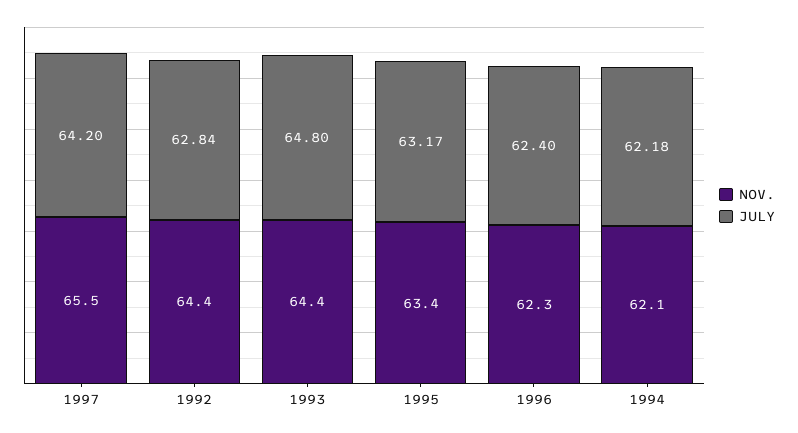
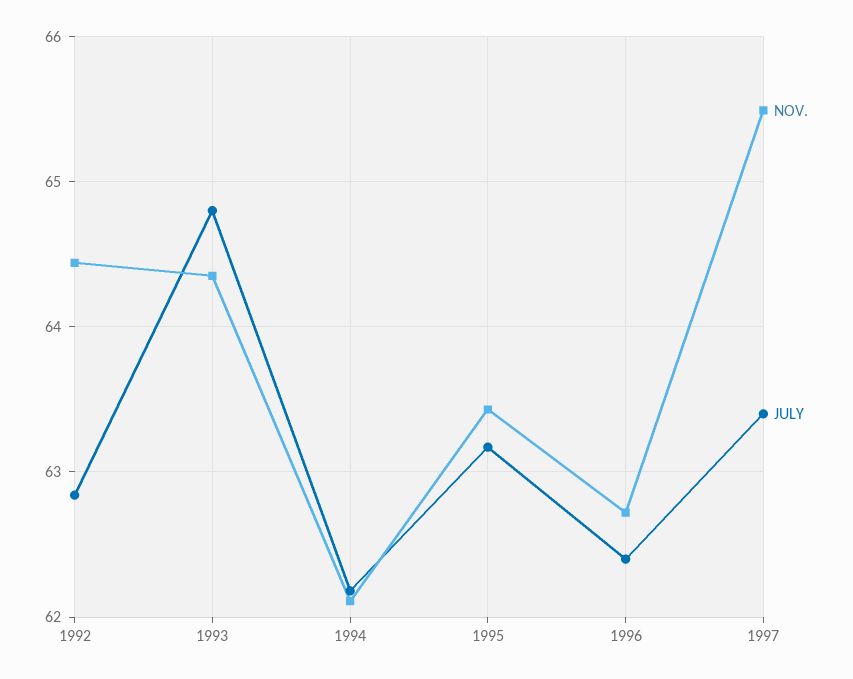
JULY, 1997: 64.2 -> 63.4
NOV., 1996: 62.3 -> 62.7

